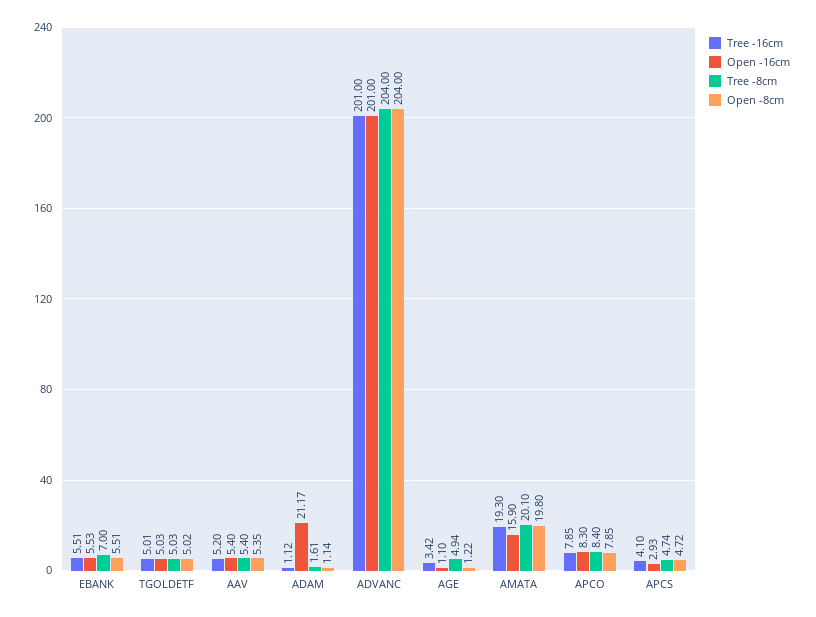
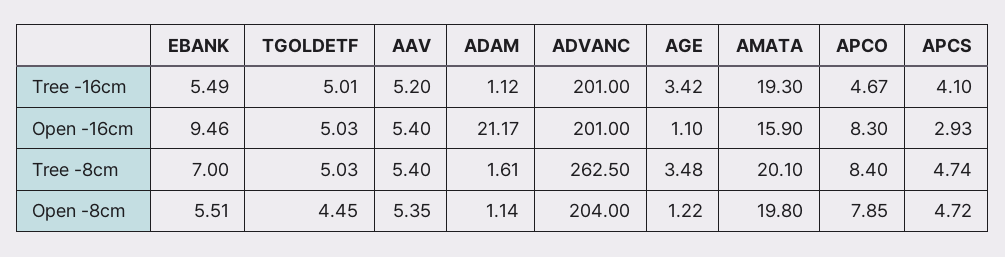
Tree -16cm, EBANK: 5.51 -> 5.49
Open -16cm, EBANK: 5.53 -> 9.46
Open -8cm, TGOLDETF: 5.02 -> 4.45
Tree -8cm, ADVANC: 204 -> 262.5
Tree -8cm, AGE: 4.94 -> 3.48
Tree -16cm, APCO: 7.85 -> 4.67

